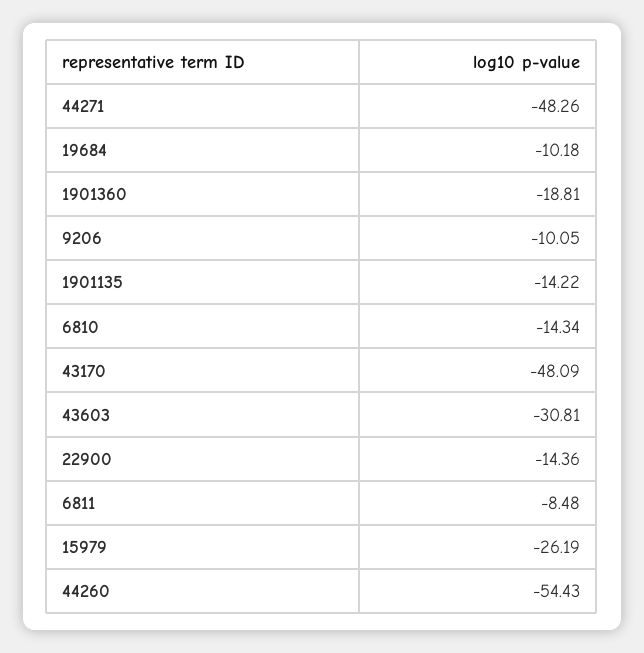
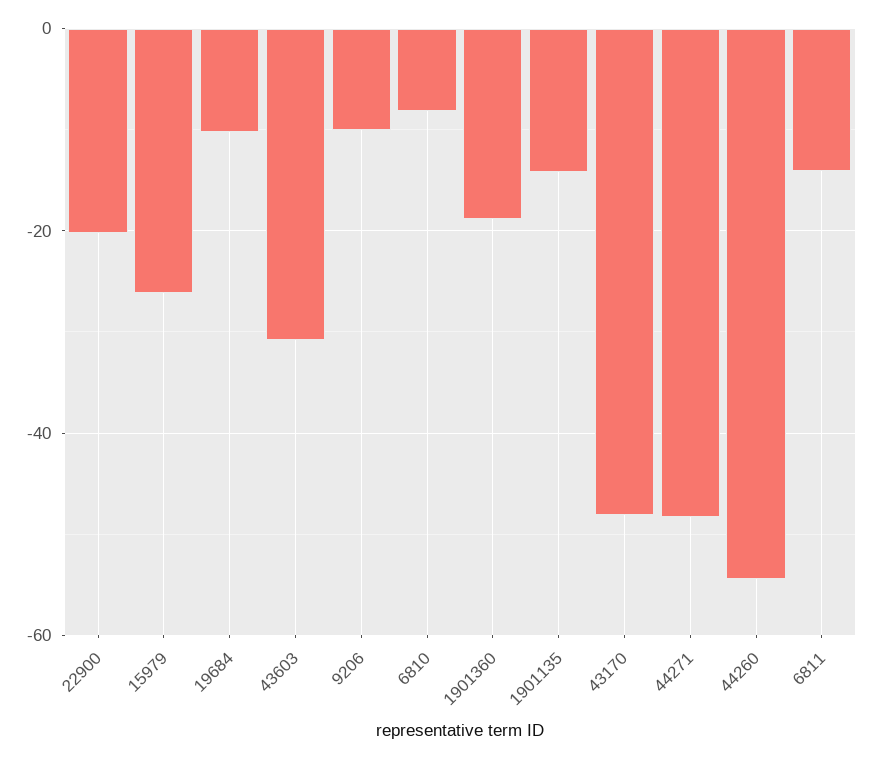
6810: -14.34 -> -8
22900: -14.36 -> -20
6811: -8.48 -> -14

